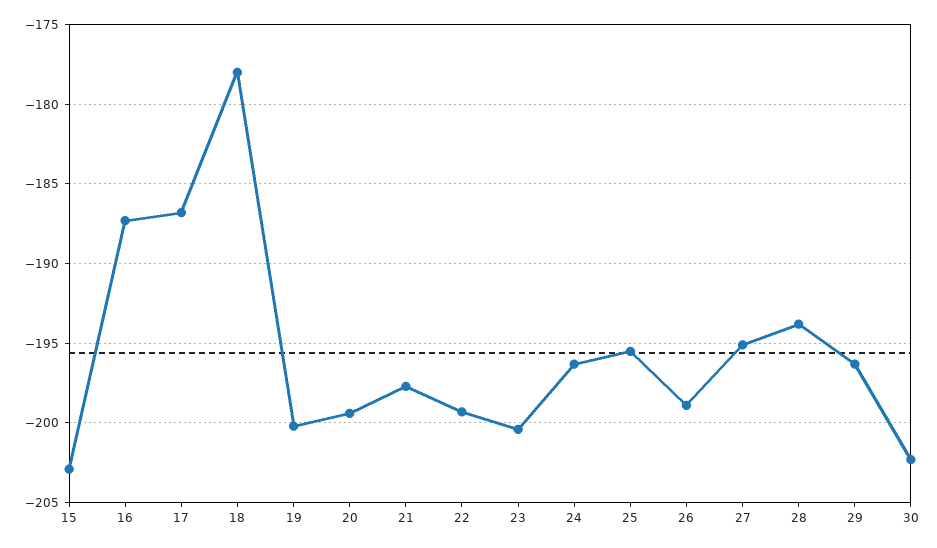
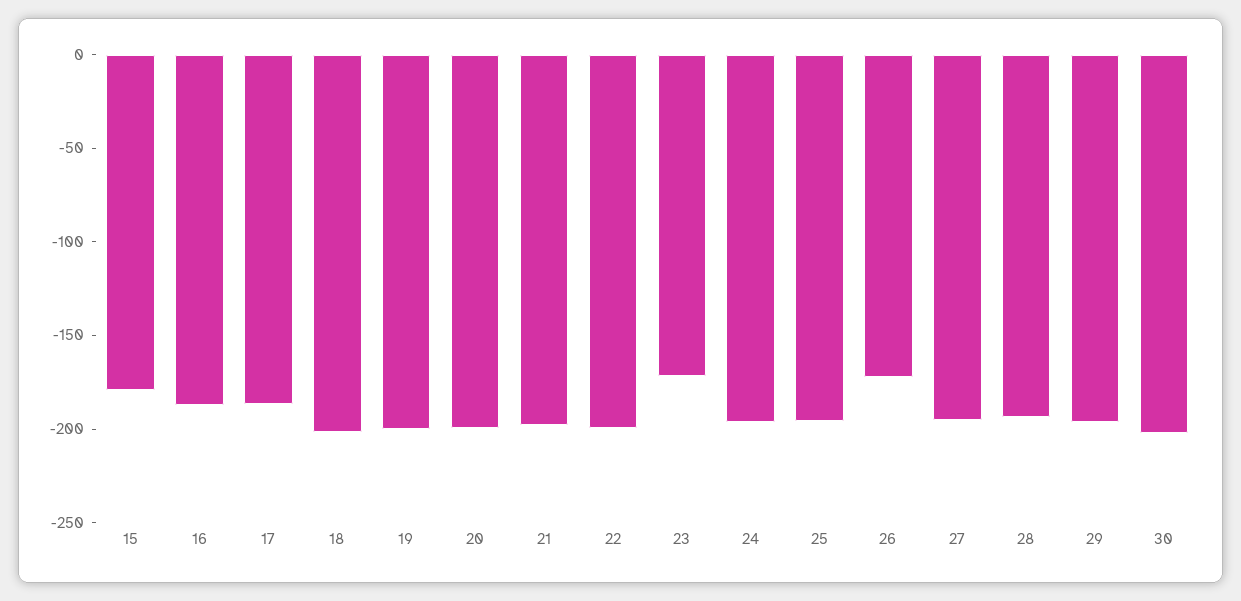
15: -203 -> -180
18: -178 -> -200
23: -200.5 -> -170
26: -199 -> -170

